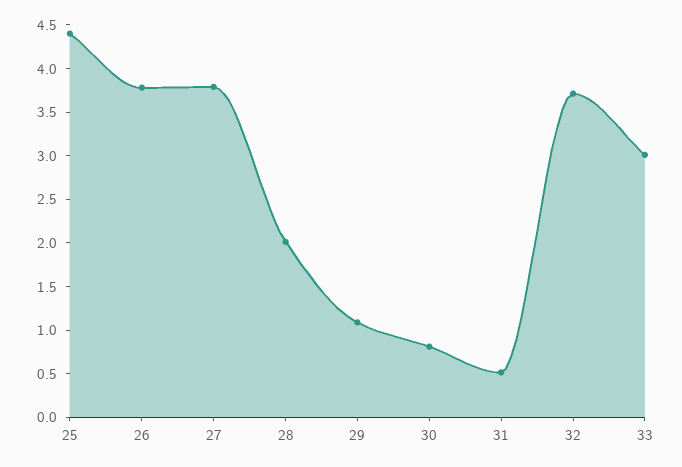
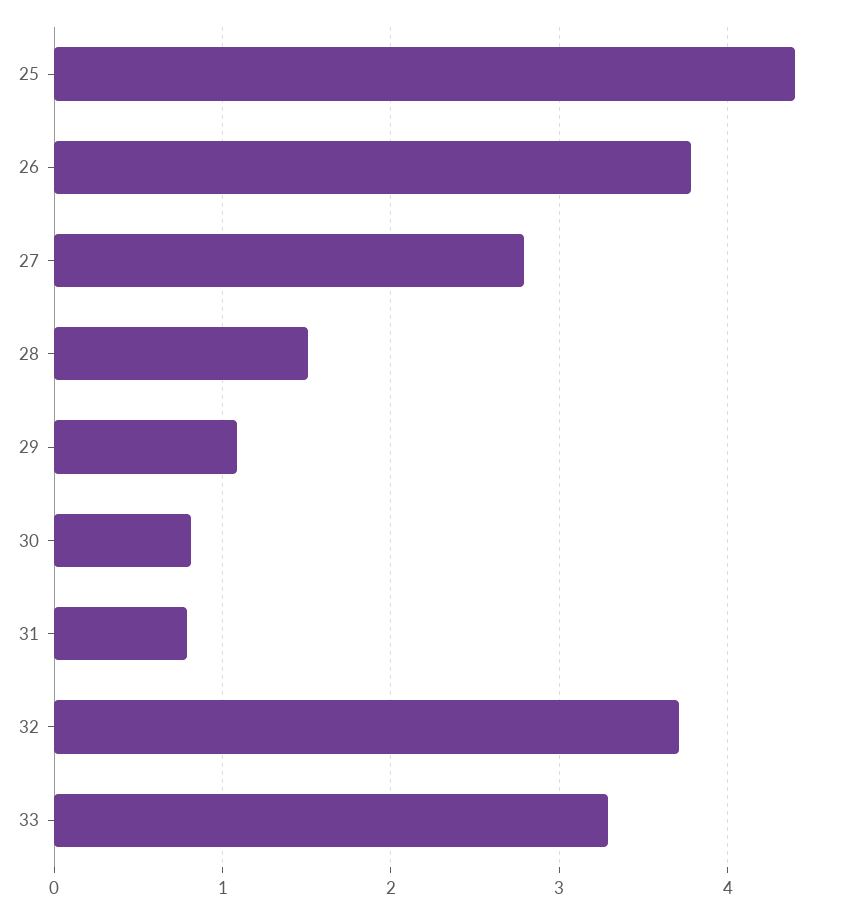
27: 3.8 -> 2.8
28: 2 -> 1.5
31: 0.5 -> 0.8
33: 3 -> 3.3

